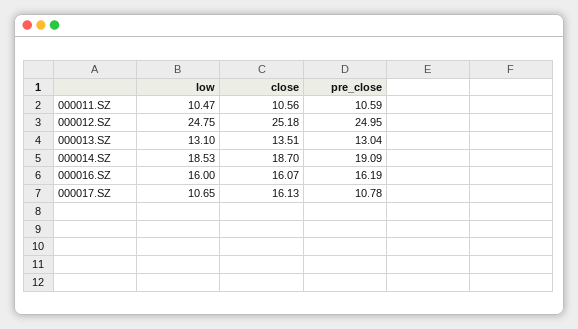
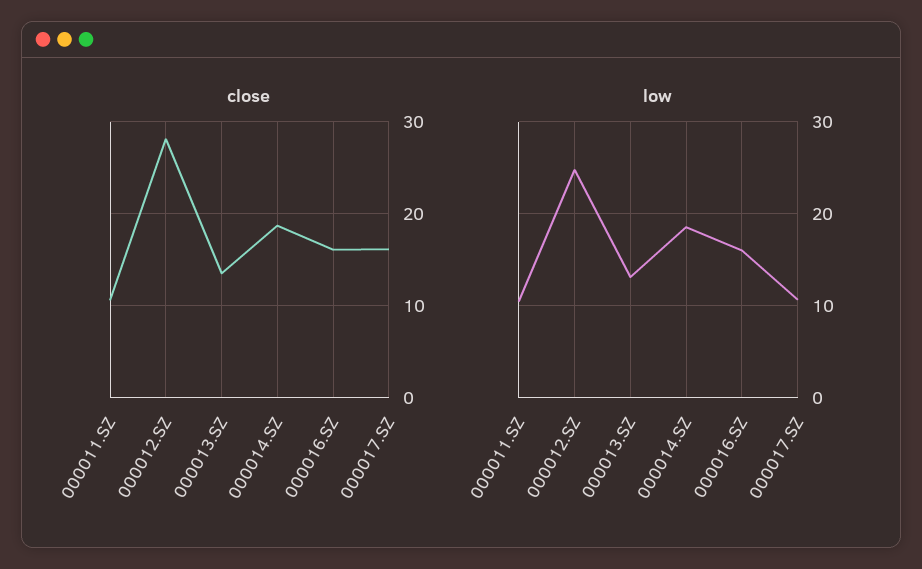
pre_close, 000011.SZ: 10.59 -> none
close, 000012.SZ: 25.18 -> 28
pre_close, 000012.SZ: 24.95 -> none
pre_close, 000013.SZ: 13.04 -> none
pre_close, 000014.SZ: 19.09 -> none
pre_close, 000016.SZ: 16.19 -> none
pre_close, 000017.SZ: 10.78 -> none

